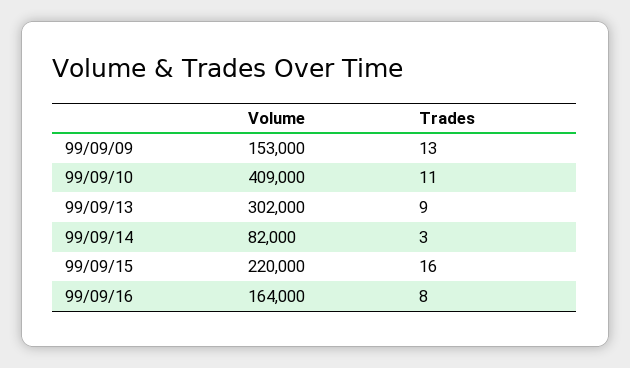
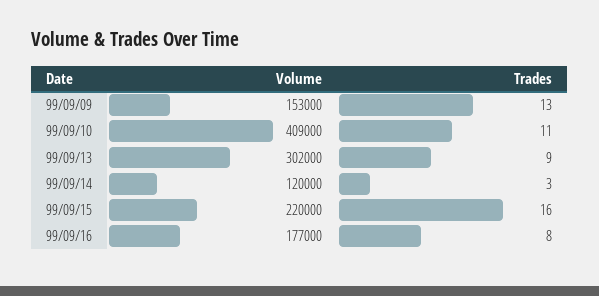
Volume, 99/09/14: 82000 -> 120000
Volume, 99/09/16: 164000 -> 177000

